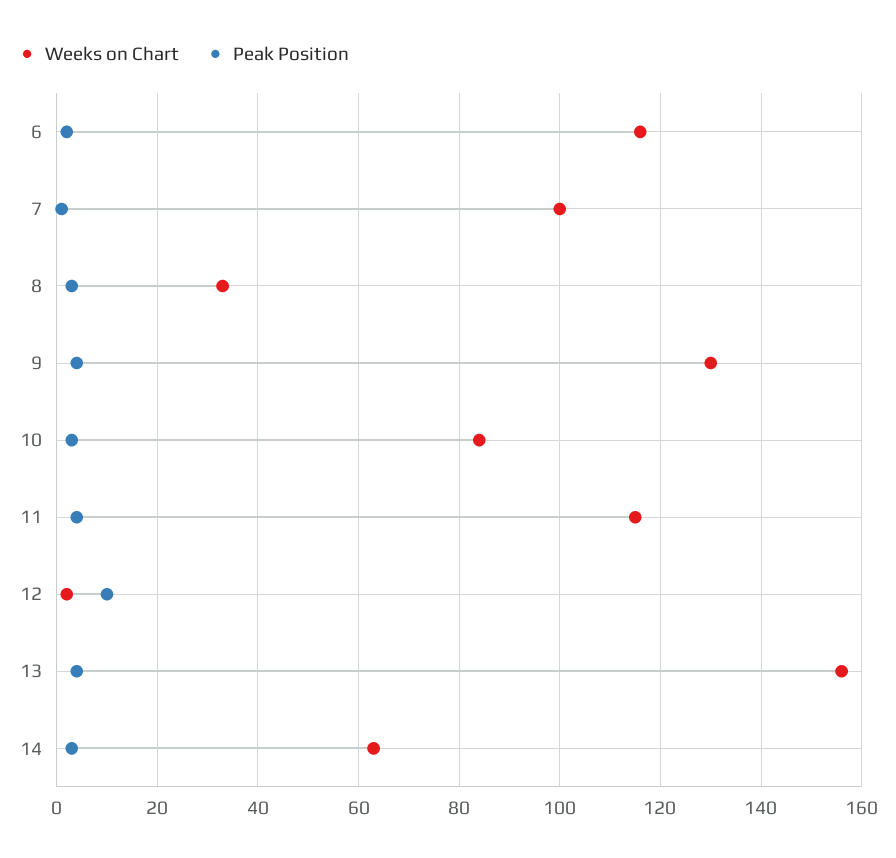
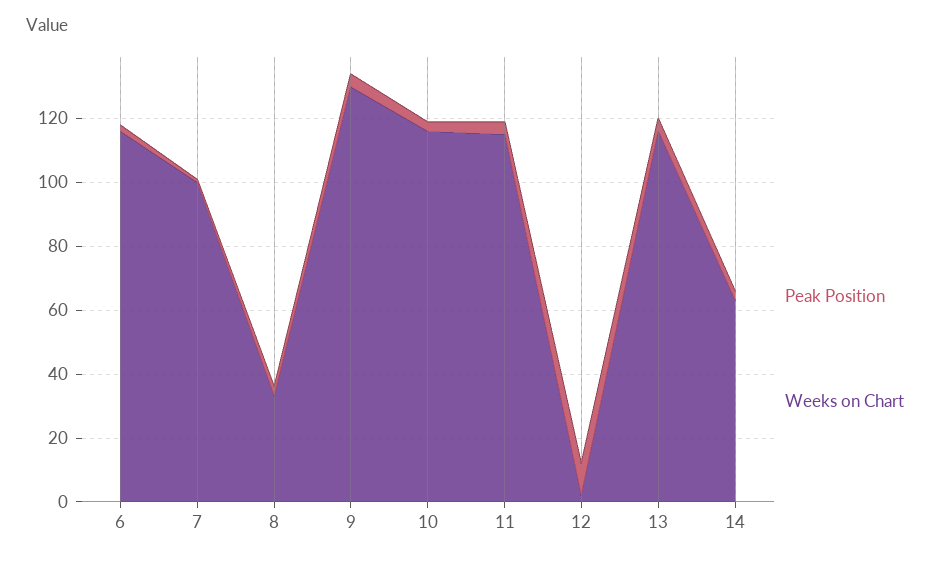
Weeks on Chart, 10: 85 -> 115
Weeks on Chart, 13: 155 -> 115

